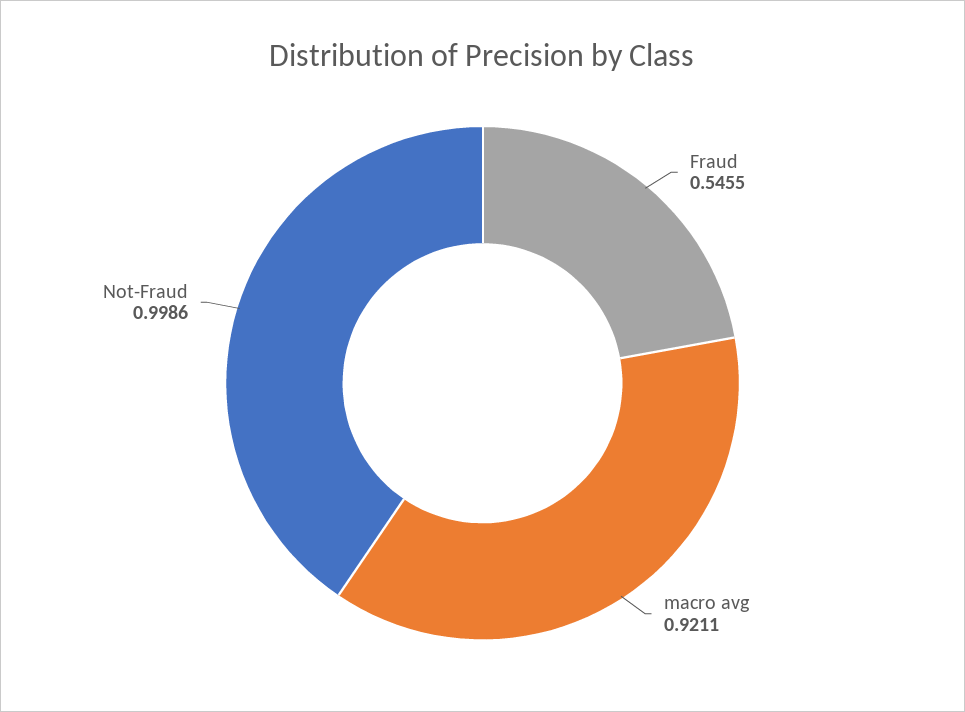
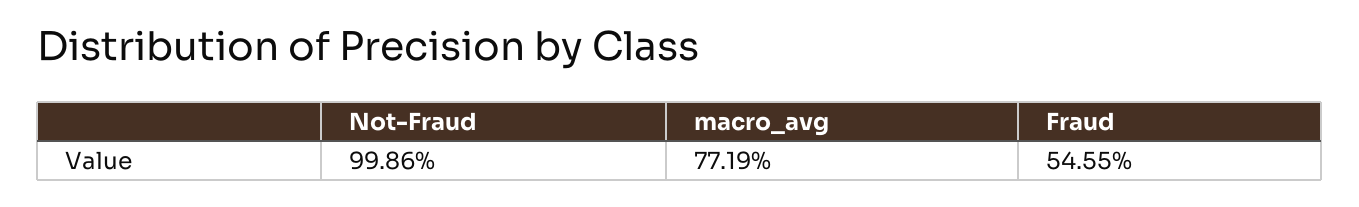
macro avg: 0.9211 -> 0.7719

